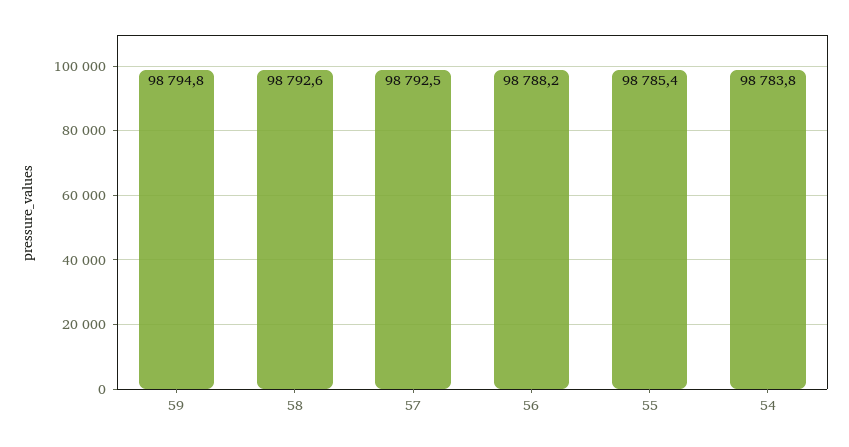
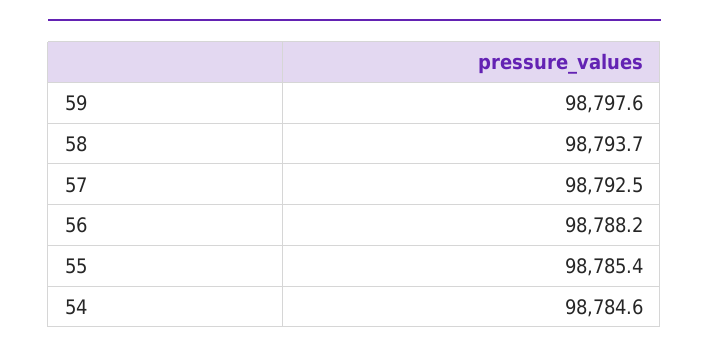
59: 98794.8 -> 98797.6
58: 98792.6 -> 98793.7
54: 98783.8 -> 98784.6

